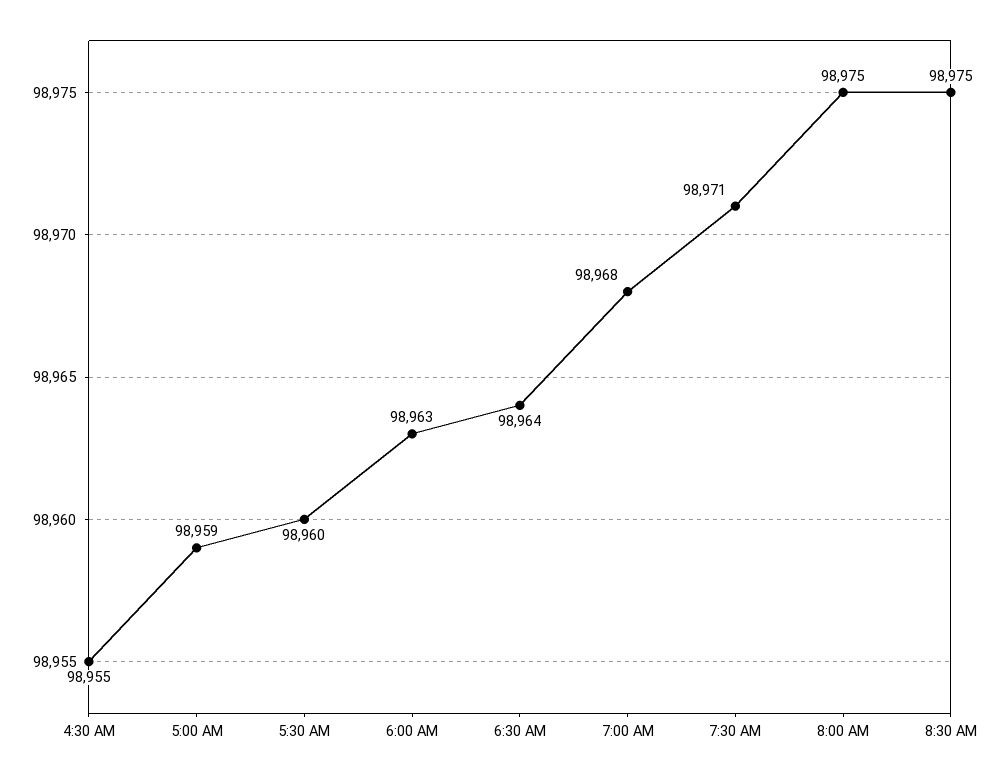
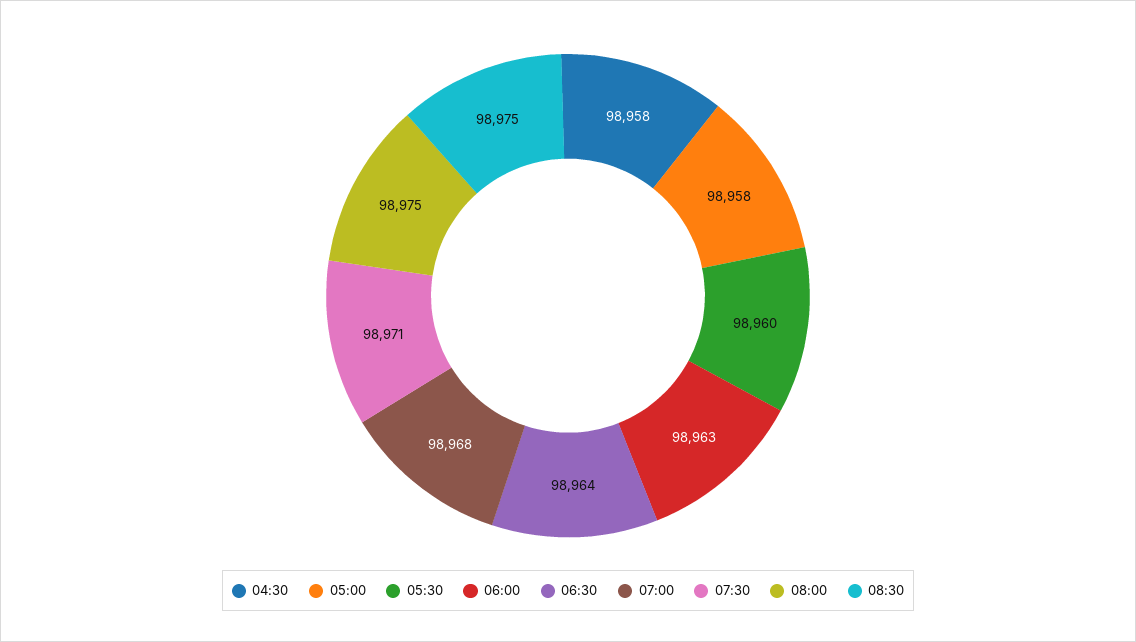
4:30 AM: 98955 -> 98958
5:00 AM: 98959 -> 98958

